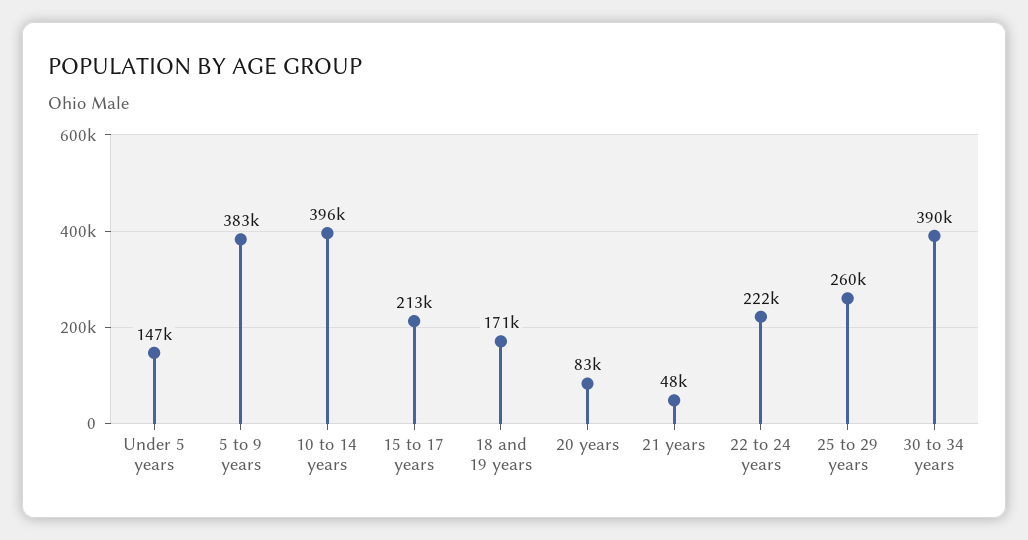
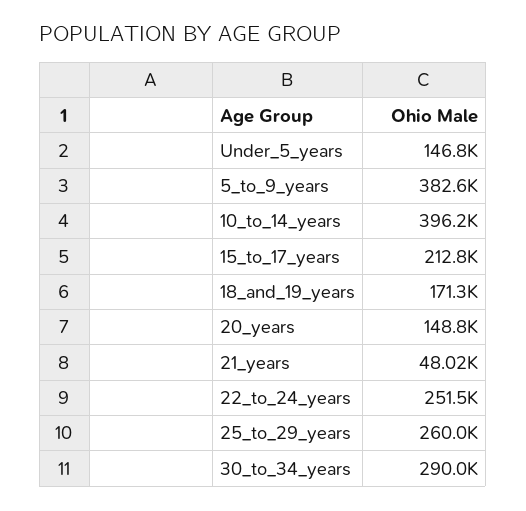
20 years: 83000 -> 148800
22 to 24 years: 222000 -> 251500
30 to 34 years: 390000 -> 290000

